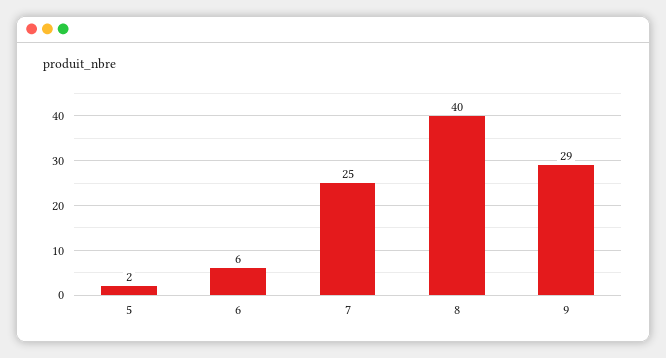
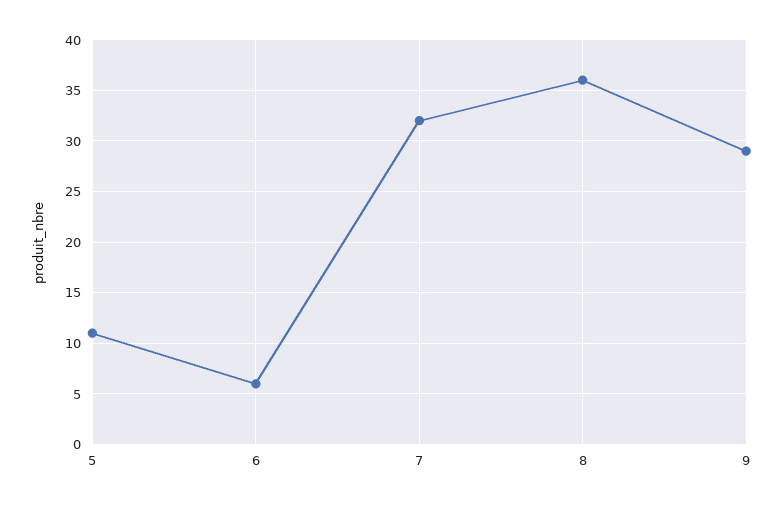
5: 2 -> 11
7: 25 -> 32
8: 40 -> 36

